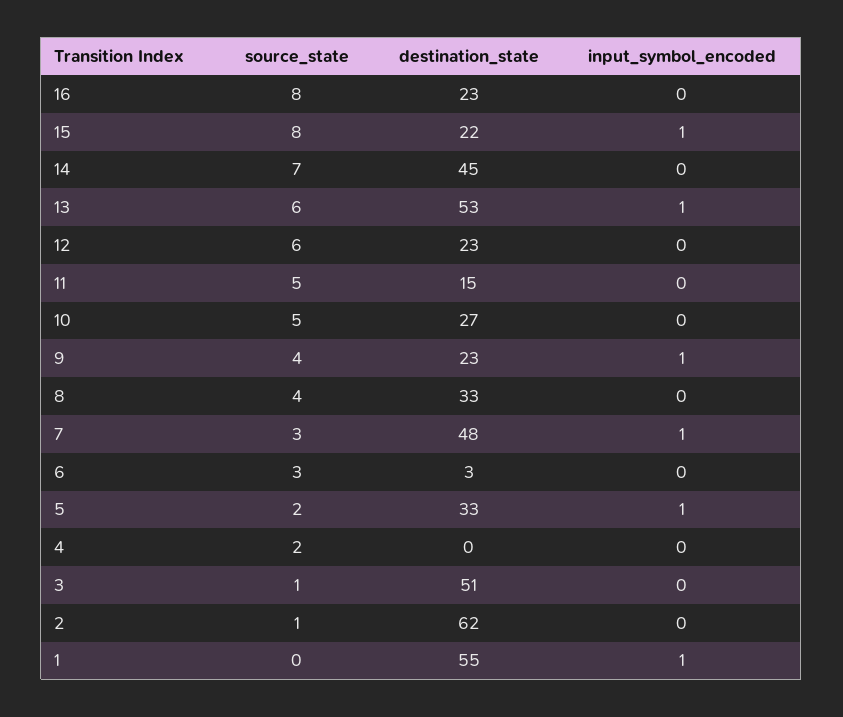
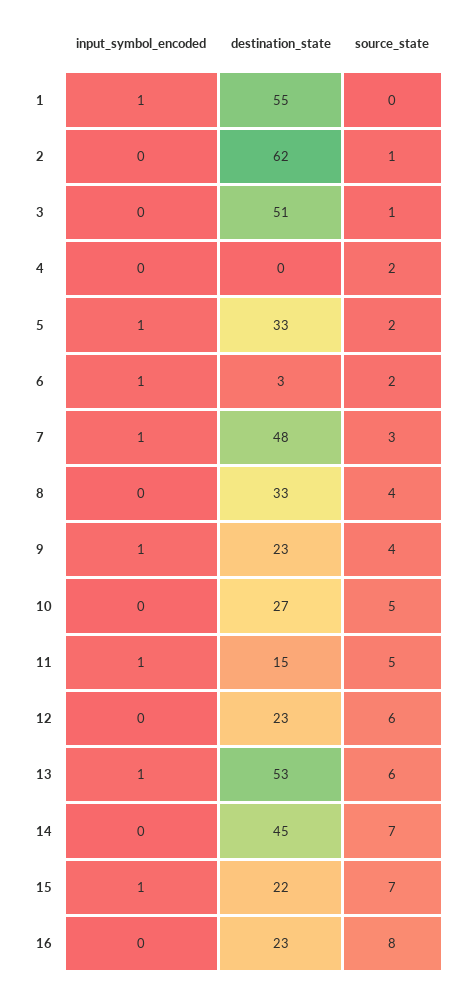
source_state, 15: 8 -> 7
input_symbol_encoded, 11: 0 -> 1
source_state, 6: 3 -> 2
input_symbol_encoded, 6: 0 -> 1

